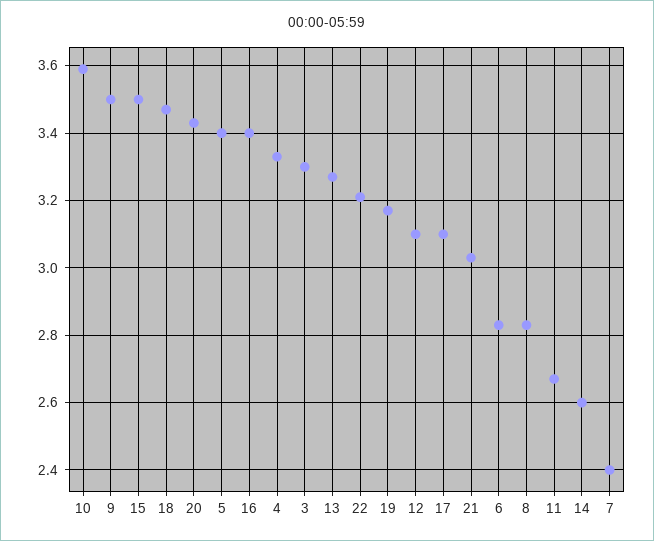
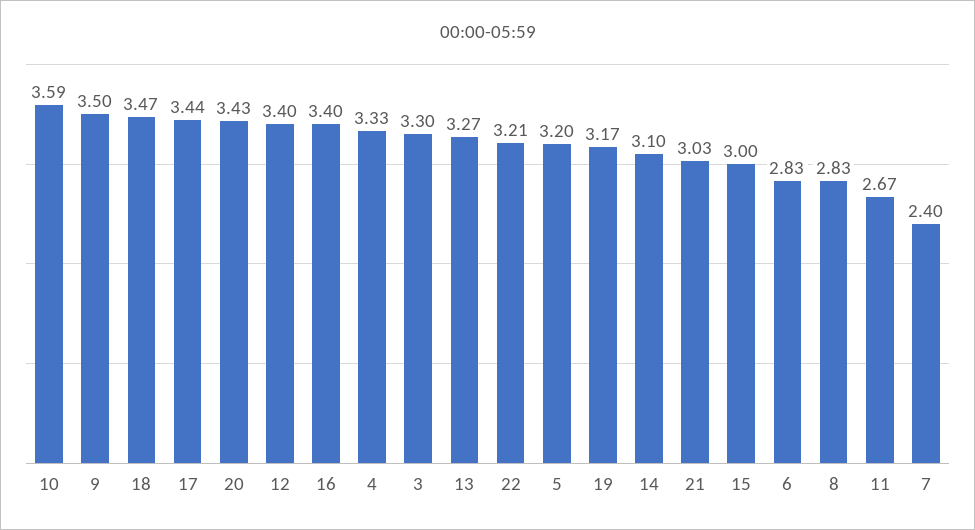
15: 3.5 -> 3
5: 3.4 -> 3.2
12: 3.1 -> 3.4
17: 3.1 -> 3.44
14: 2.6 -> 3.1

